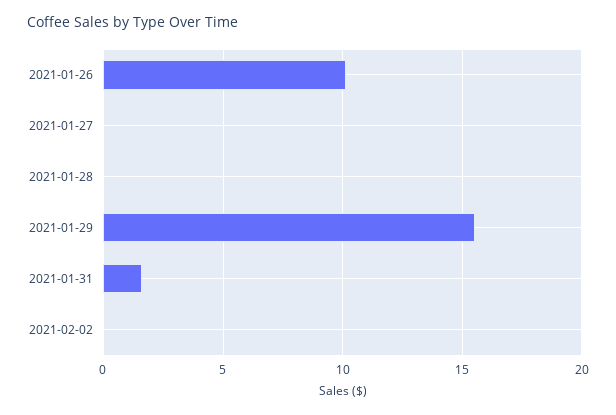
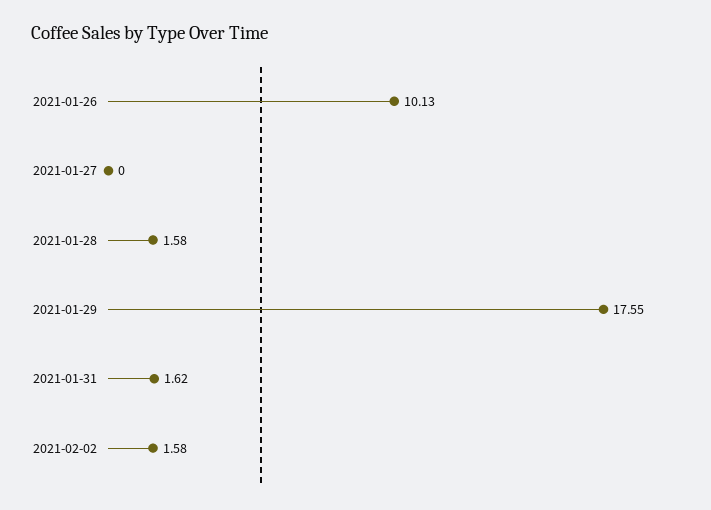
2021-01-28: 0 -> 1.58
2021-01-29: 15.5 -> 17.55
2021-02-02: 0 -> 1.58

